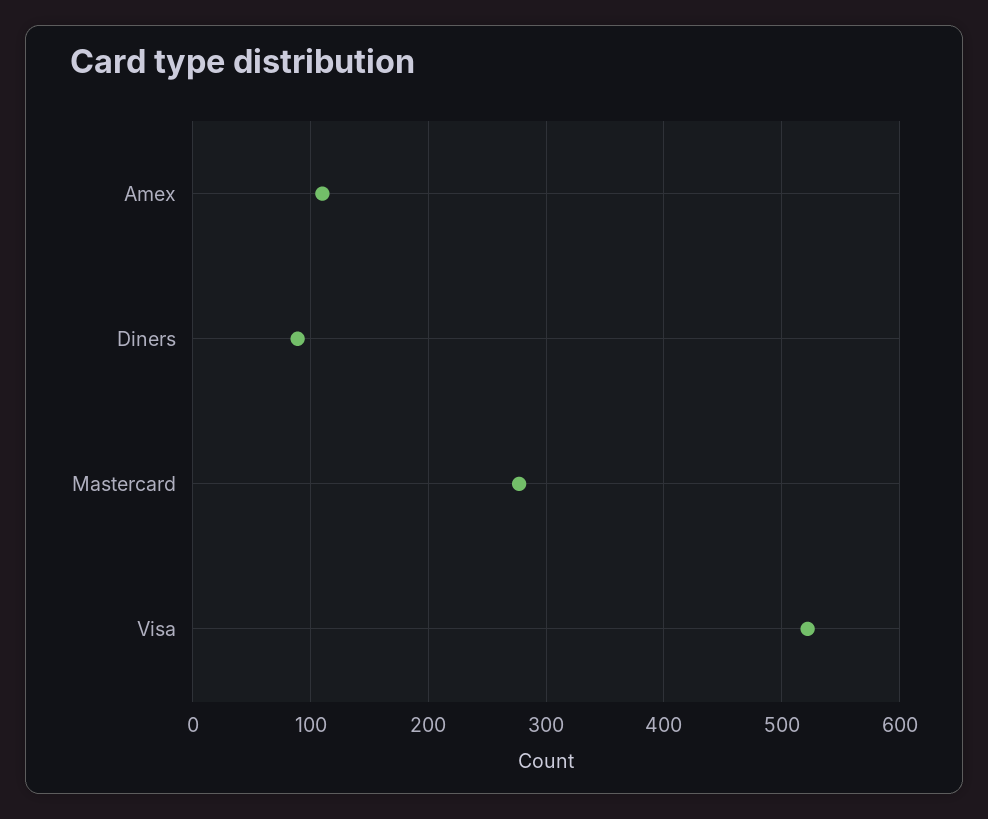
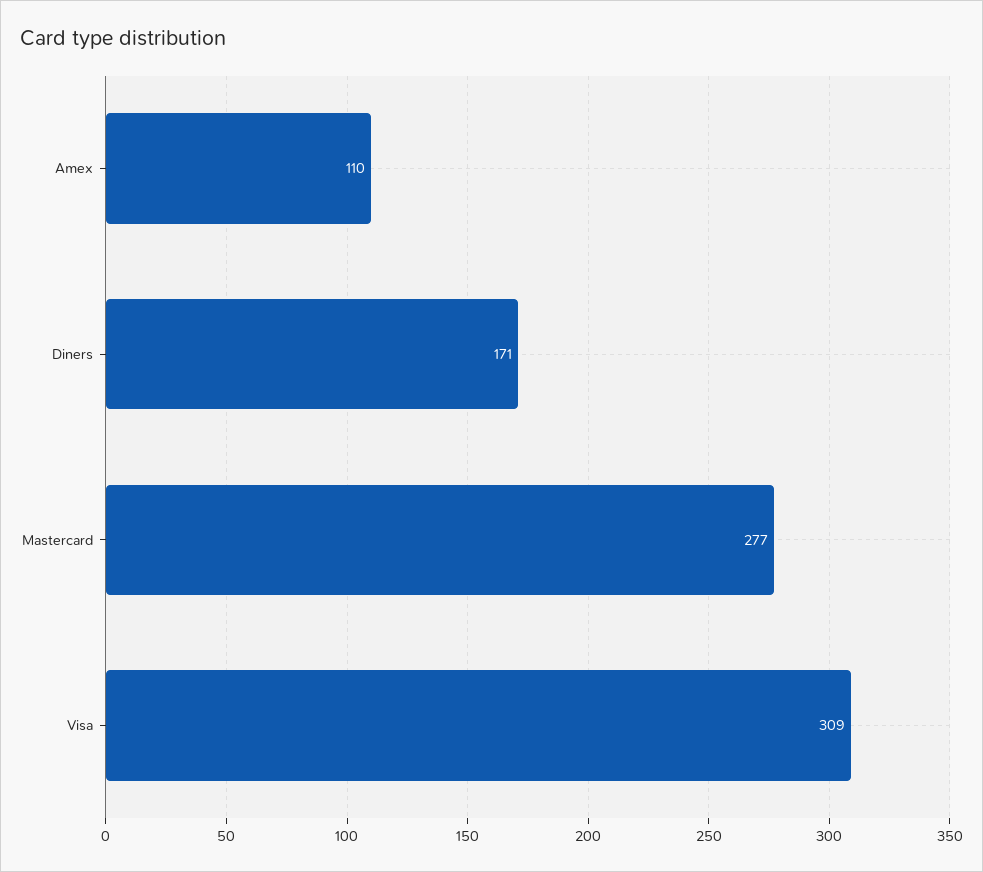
Diners: 90 -> 171
Visa: 520 -> 309

